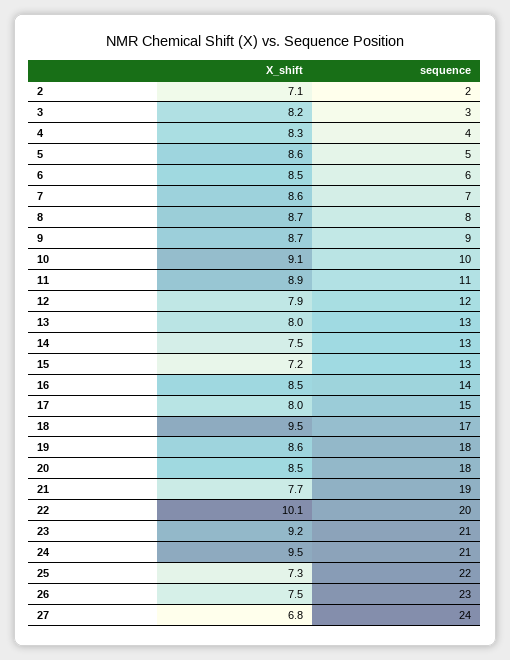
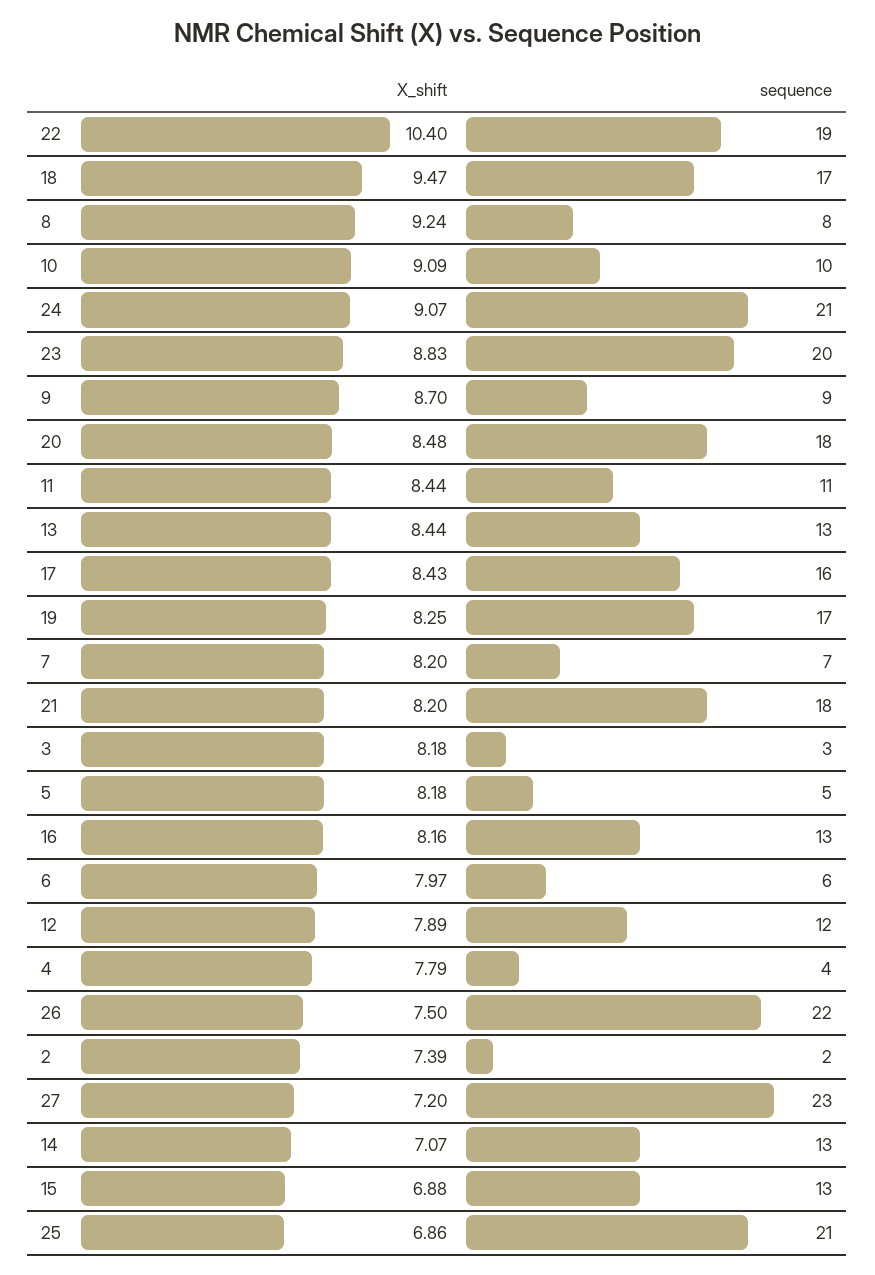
X_shift, 2: 7.1 -> 7.39
X_shift, 4: 8.3 -> 7.79
X_shift, 5: 8.6 -> 8.18
X_shift, 6: 8.5 -> 7.97
X_shift, 7: 8.6 -> 8.2
X_shift, 8: 8.7 -> 9.24
X_shift, 11: 8.9 -> 8.44
X_shift, 13: 8 -> 8.44
X_shift, 14: 7.5 -> 7.07
X_shift, 15: 7.2 -> 6.88
X_shift, 16: 8.5 -> 8.16
sequence, 16: 14 -> 13
X_shift, 17: 8 -> 8.43
sequence, 17: 15 -> 16
X_shift, 19: 8.6 -> 8.25
sequence, 19: 18 -> 17
X_shift, 21: 7.7 -> 8.2
sequence, 21: 19 -> 18
X_shift, 22: 10.1 -> 10.4
sequence, 22: 20 -> 19
X_shift, 23: 9.2 -> 8.83
sequence, 23: 21 -> 20
X_shift, 24: 9.5 -> 9.07
X_shift, 25: 7.3 -> 6.86
sequence, 25: 22 -> 21
sequence, 26: 23 -> 22
X_shift, 27: 6.8 -> 7.2
sequence, 27: 24 -> 23

